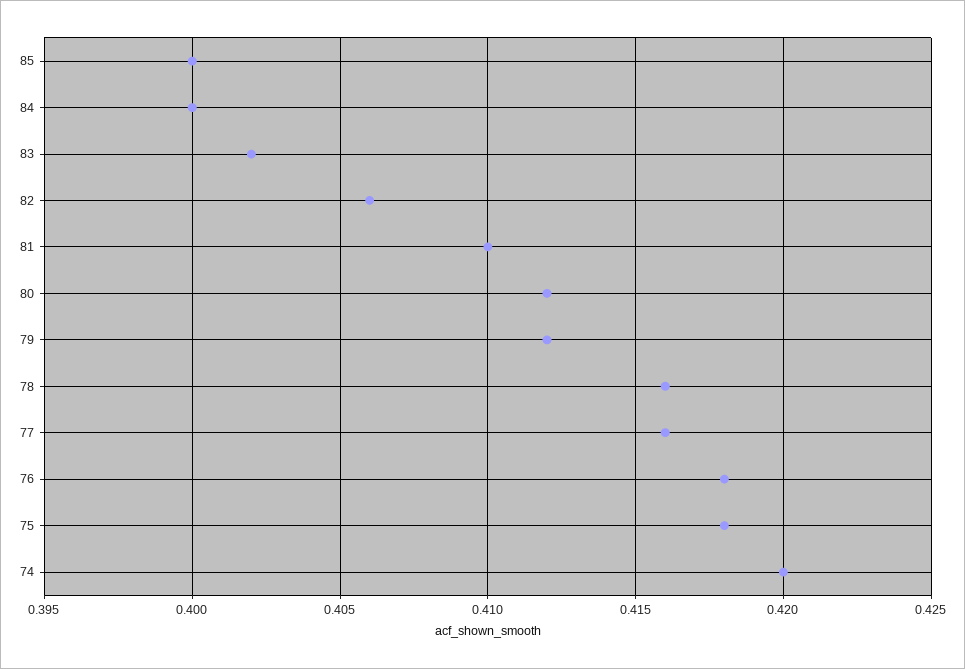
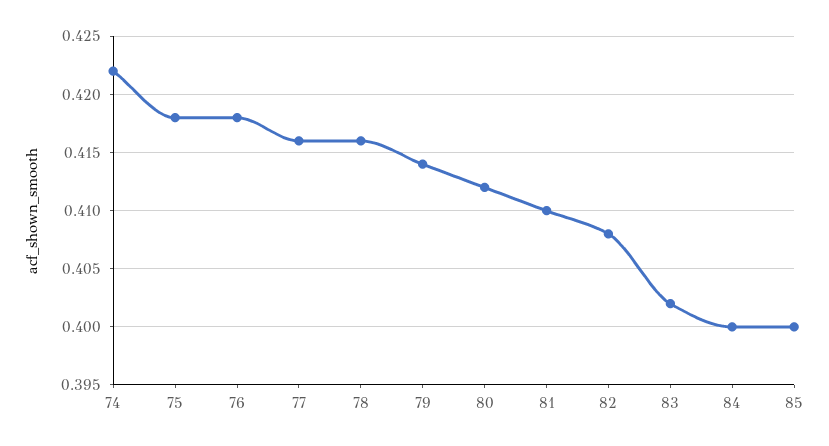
82: 0.406 -> 0.408
79: 0.412 -> 0.414
74: 0.42 -> 0.422

